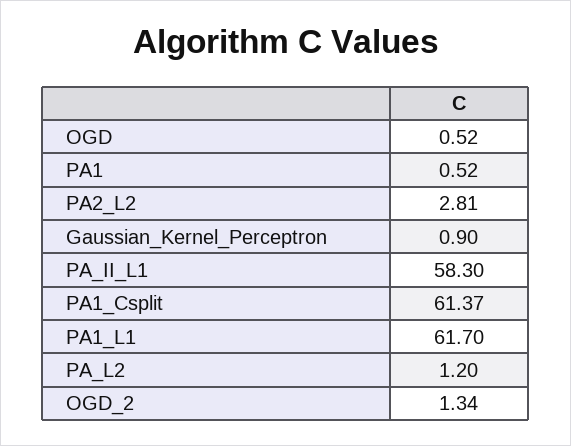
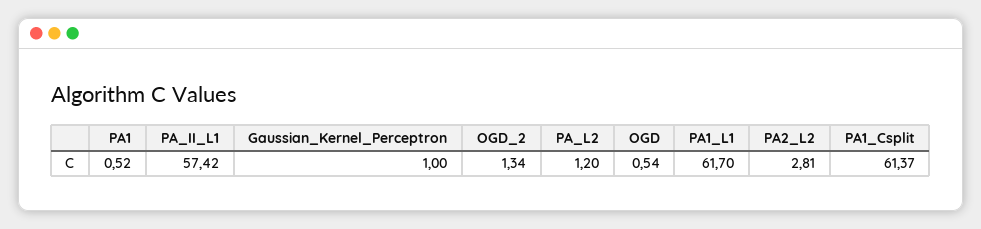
OGD: 0.52 -> 0.54
Gaussian_Kernel_Perceptron: 0.9 -> 1
PA_II_L1: 58.3 -> 57.42

